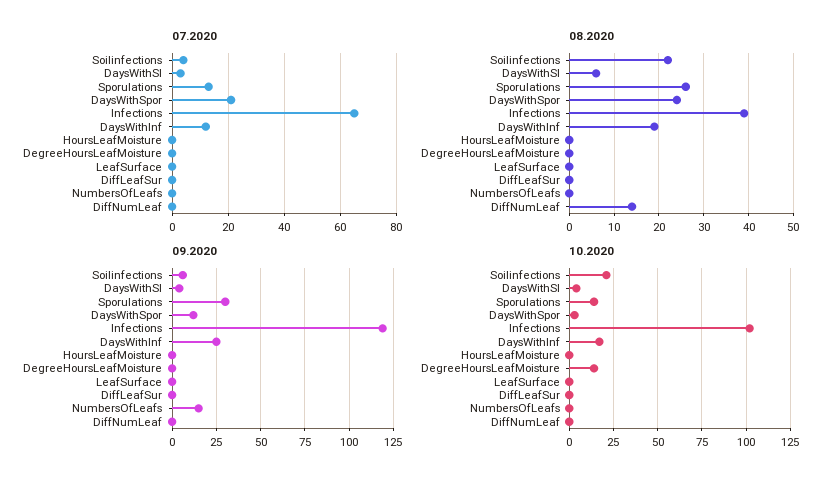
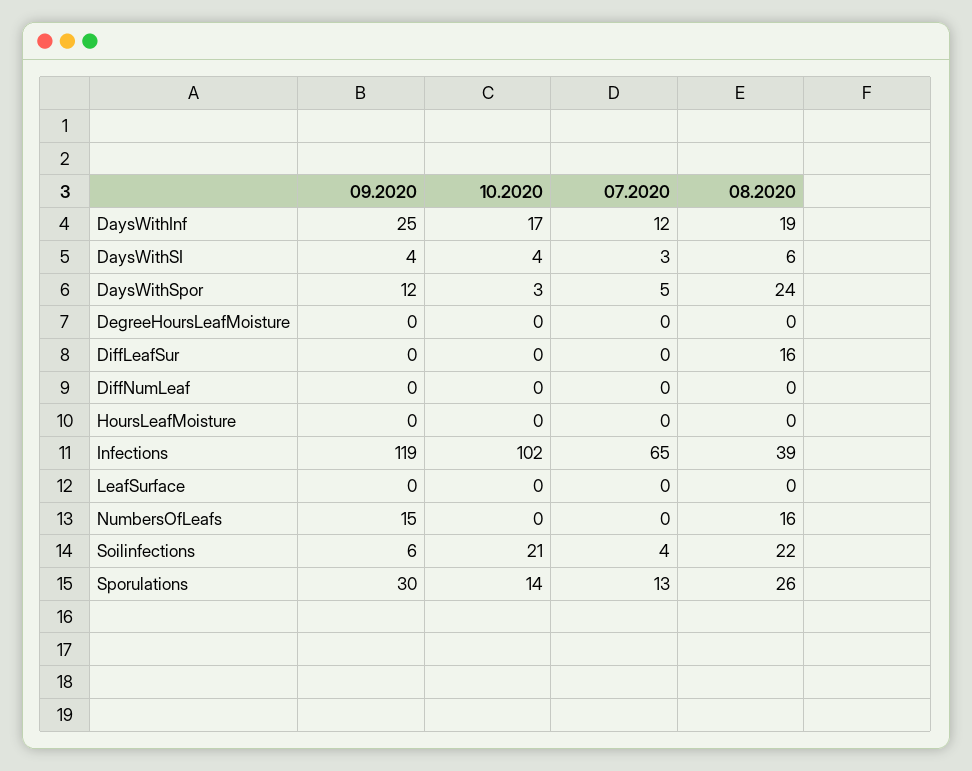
07.2020, DaysWithSpor: 20 -> 5
08.2020, DiffLeafSur: 0 -> 16
08.2020, NumbersOfLeafs: 0 -> 16
08.2020, DiffNumLeaf: 15 -> 0
10.2020, DegreeHoursLeafMoisture: 15 -> 0

